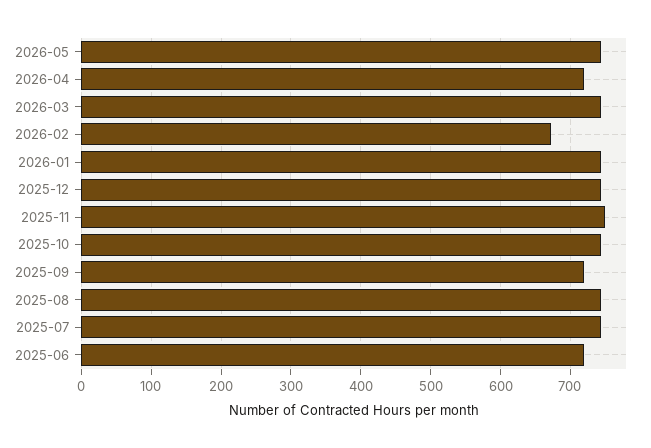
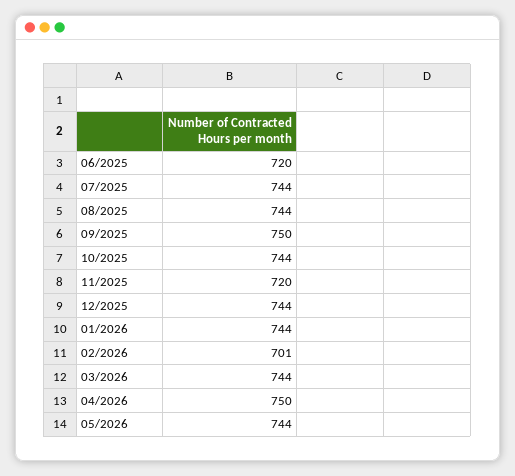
2026-04: 720 -> 750
2026-02: 670 -> 701
2025-11: 750 -> 720
2025-09: 720 -> 750

